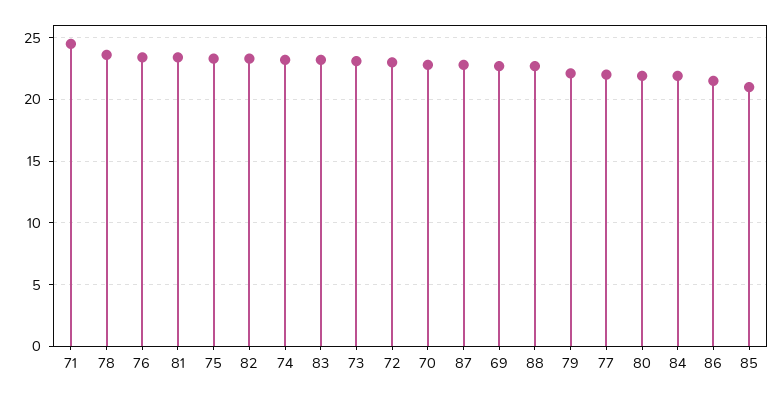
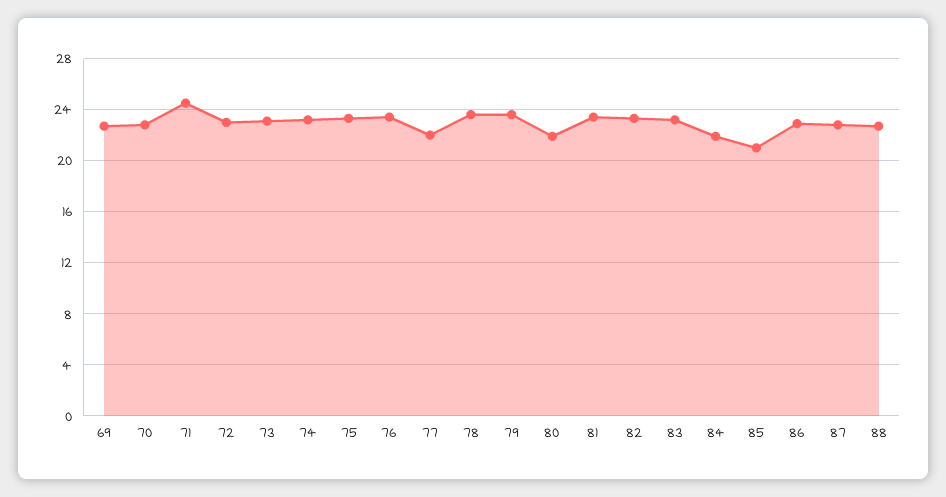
79: 22 -> 23.5
86: 21.5 -> 23

